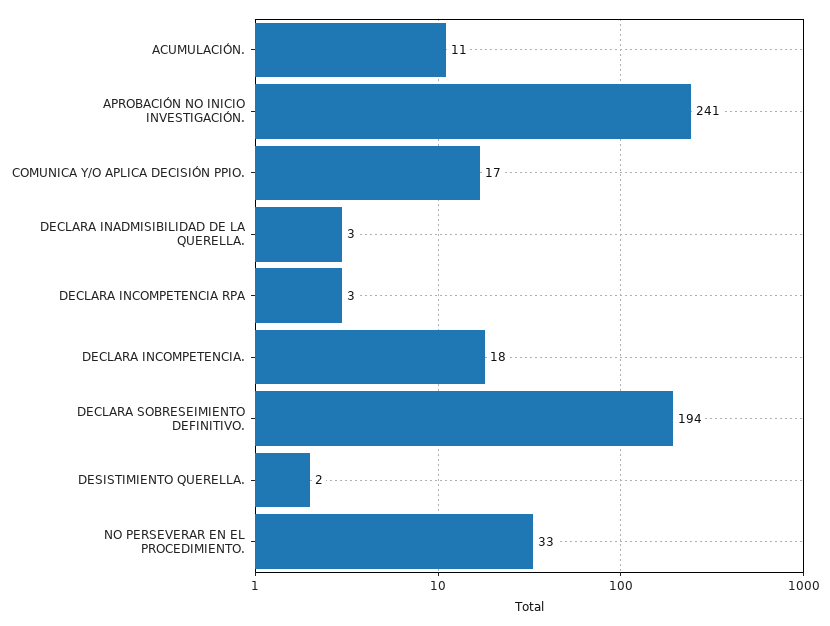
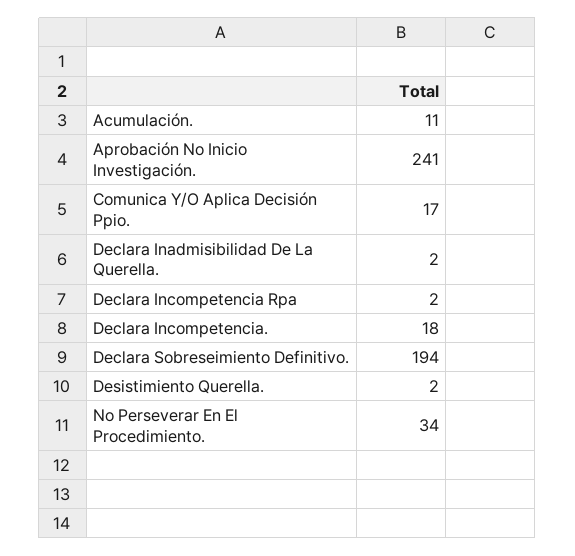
DECLARA INADMISIBILIDAD DE LA QUERELLA.: 3 -> 2
DECLARA INCOMPETENCIA RPA: 3 -> 2
NO PERSEVERAR EN EL PROCEDIMIENTO.: 33 -> 34

